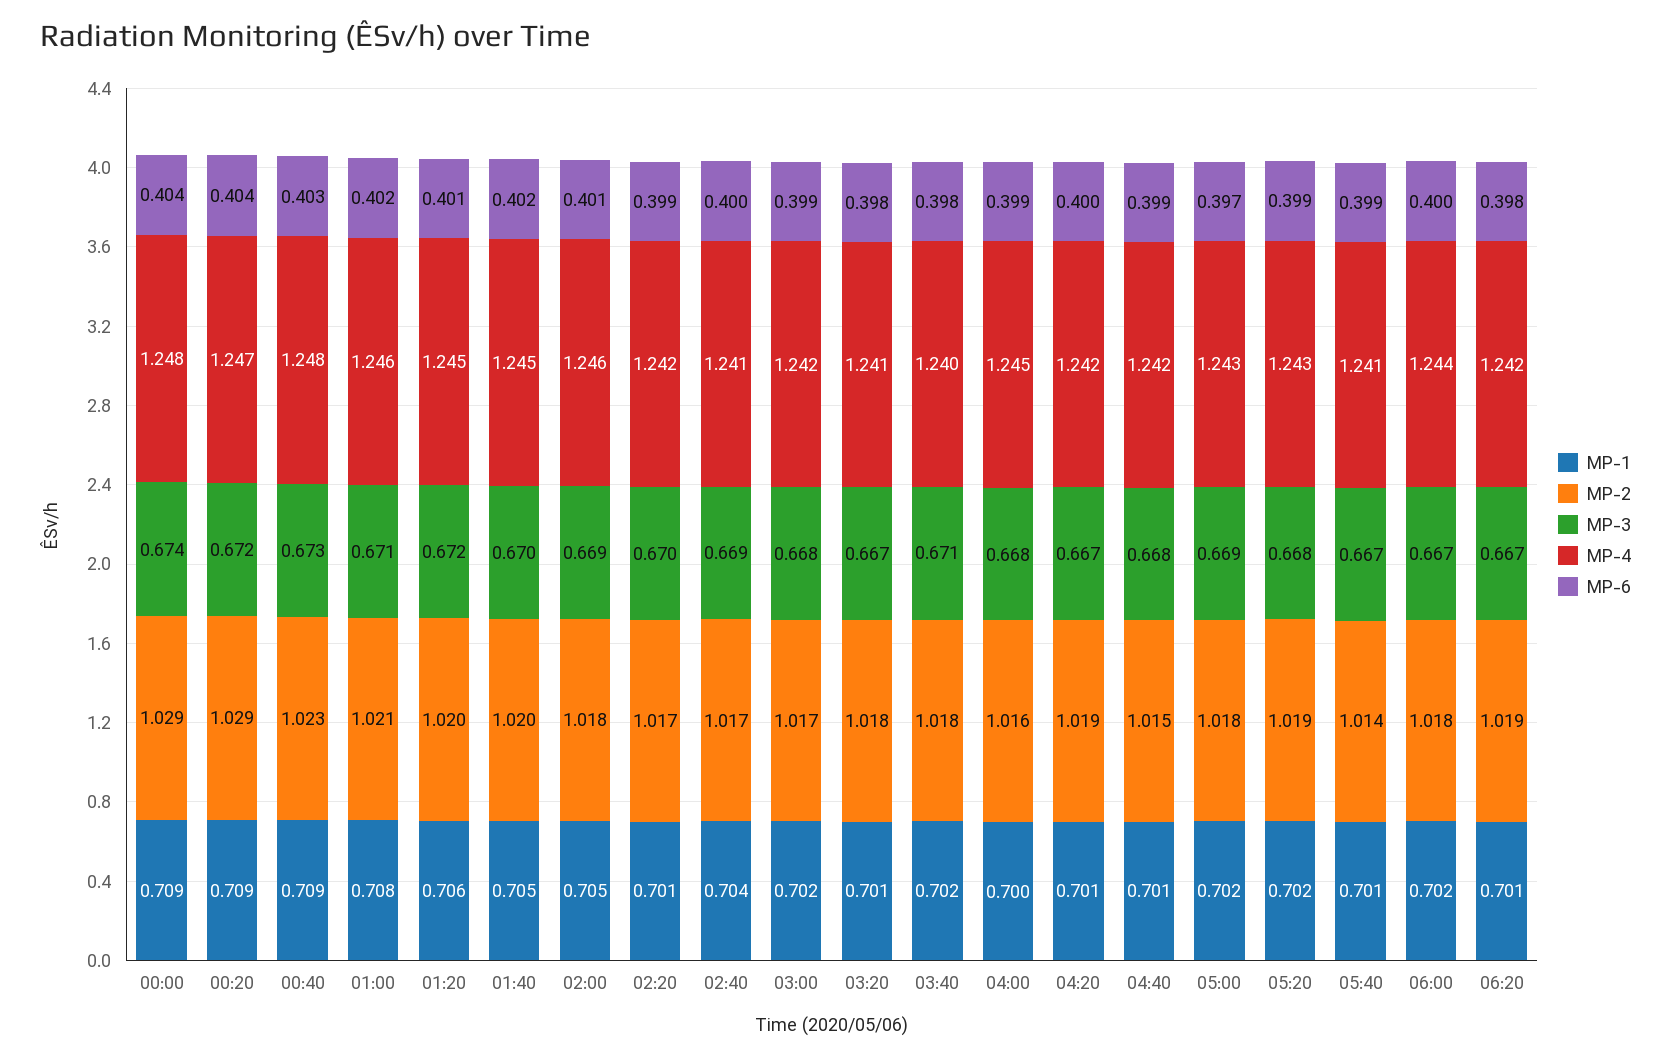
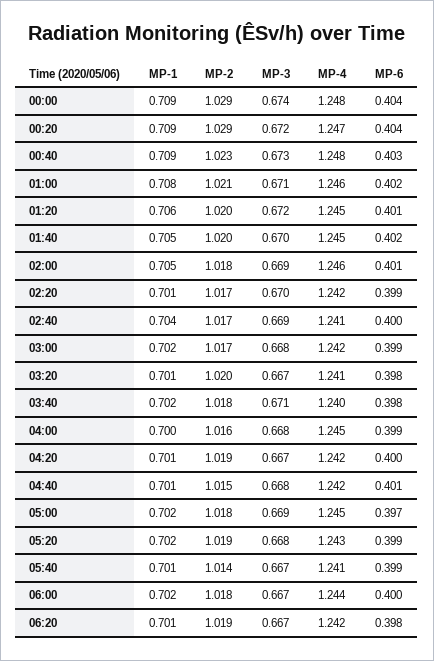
MP-2, 03:20: 1.018 -> 1.02
MP-6, 04:40: 0.399 -> 0.401
MP-4, 05:00: 1.243 -> 1.245

